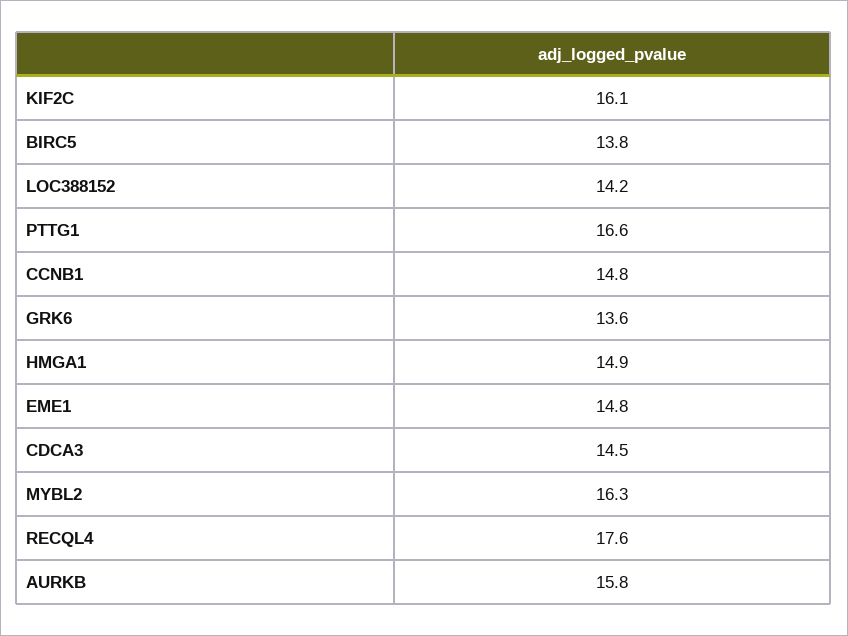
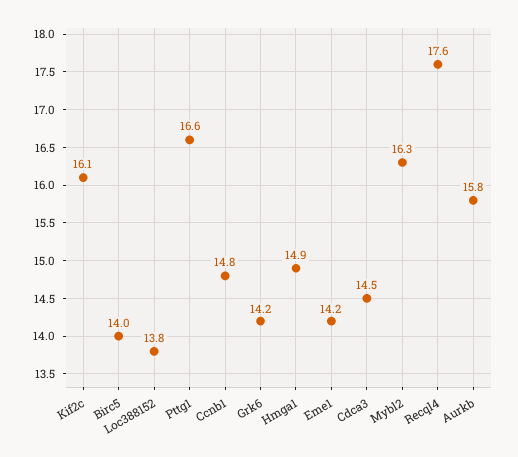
BIRC5: 13.8 -> 14
LOC388152: 14.2 -> 13.8
GRK6: 13.6 -> 14.2
EME1: 14.8 -> 14.2

